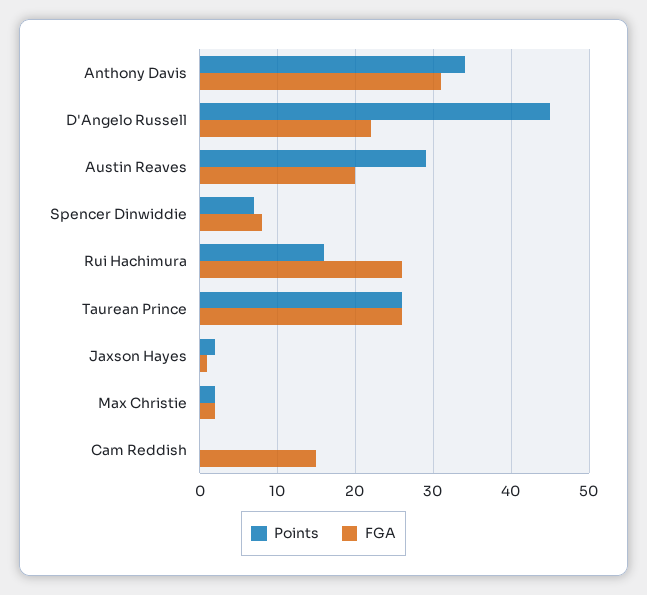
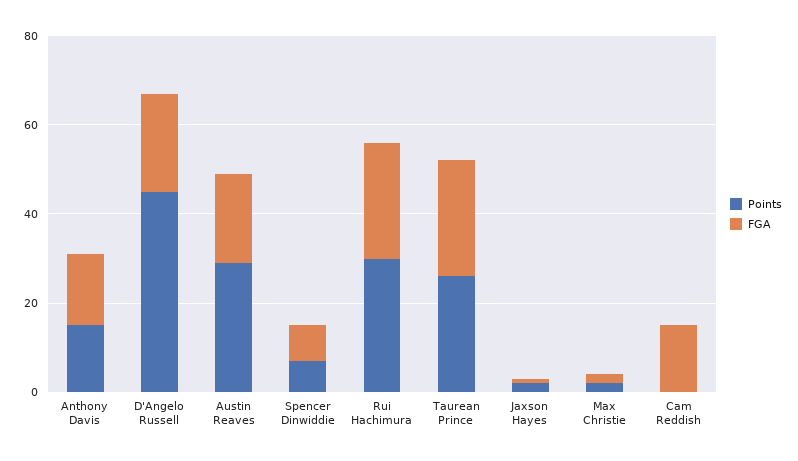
Points, Anthony Davis: 34 -> 15
FGA, Anthony Davis: 31 -> 15
Points, Rui Hachimura: 16 -> 30

